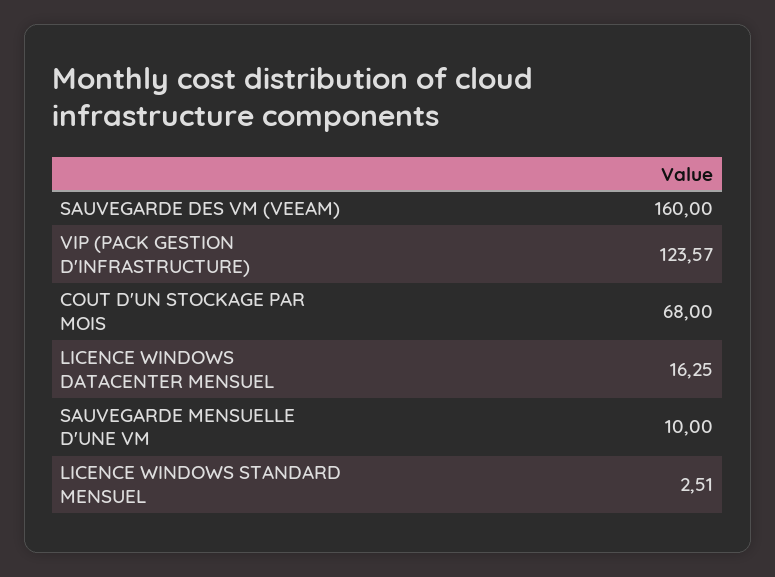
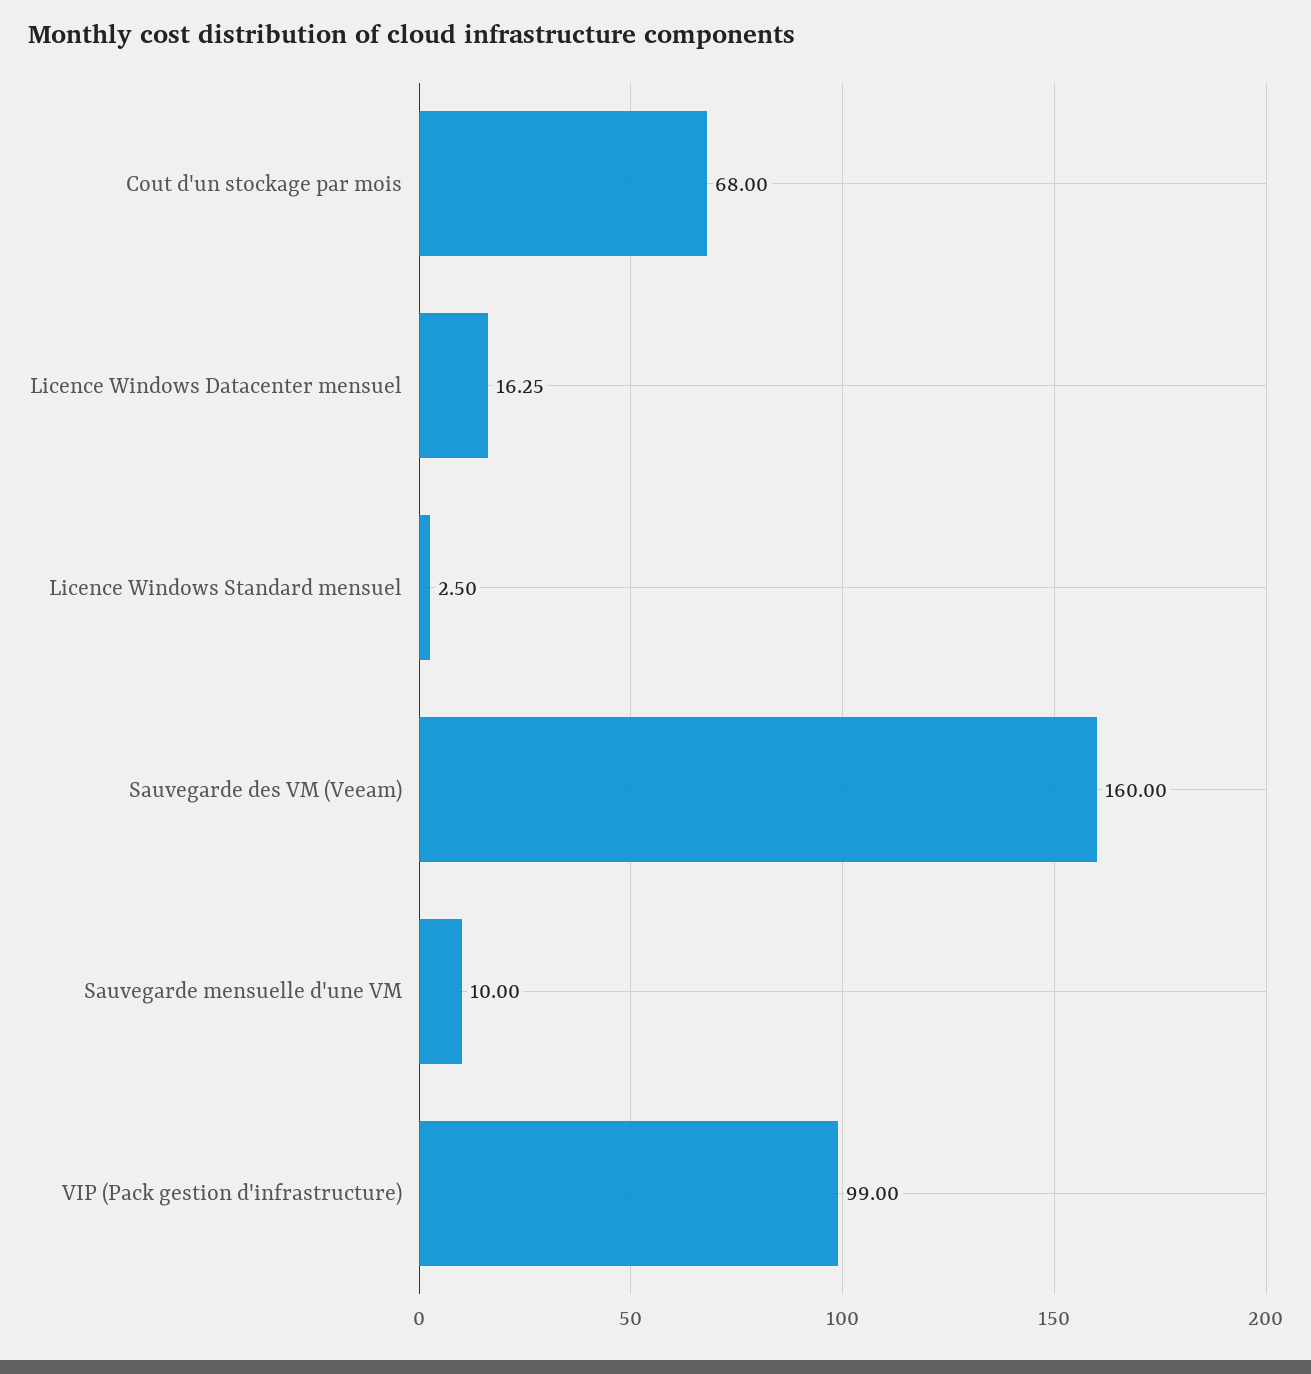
VIP (PACK GESTION D'INFRASTRUCTURE): 123.57 -> 99
LICENCE WINDOWS STANDARD MENSUEL: 2.51 -> 2.5

